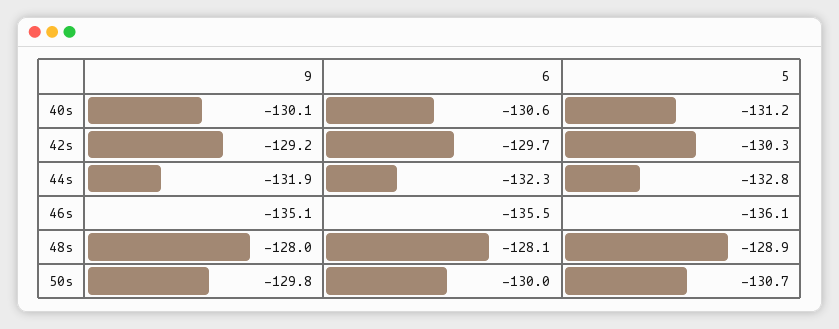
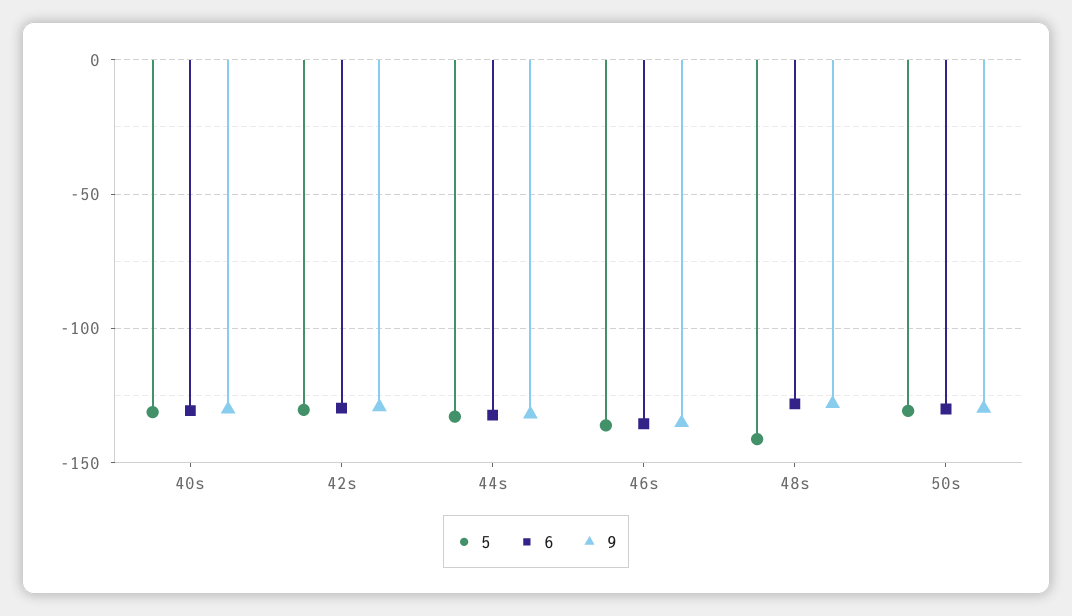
5, 48s: -128.9 -> -140

